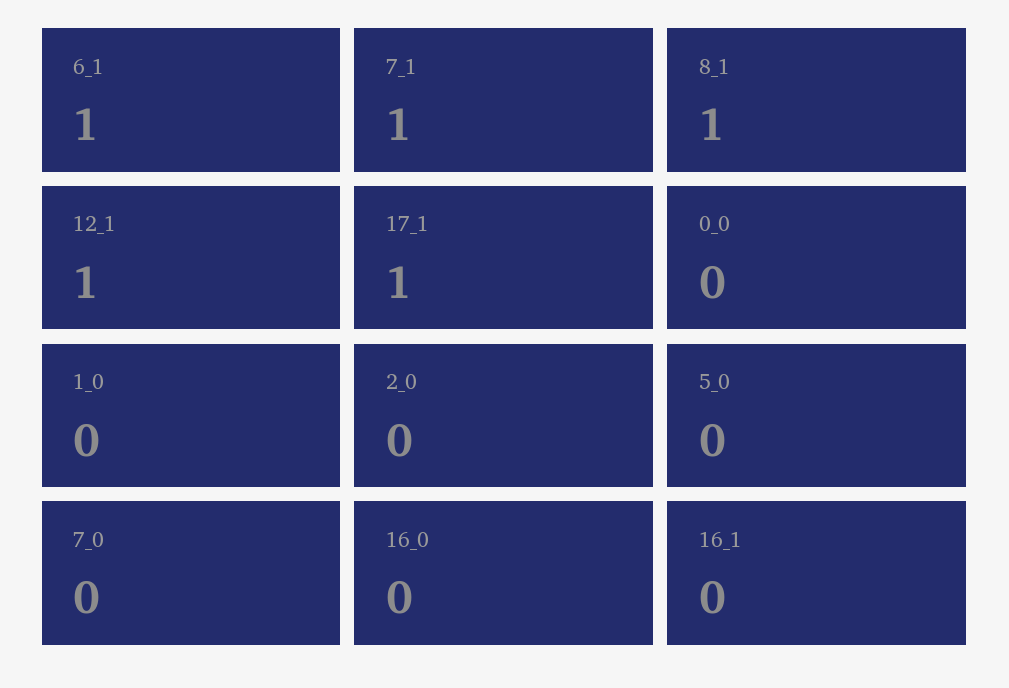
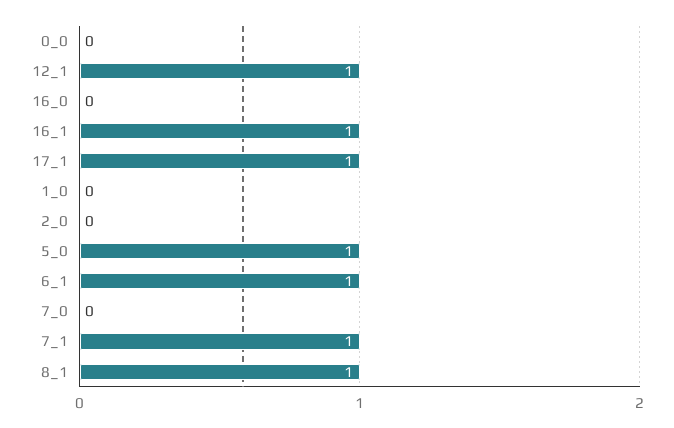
5_0: 0 -> 1
16_1: 0 -> 1

